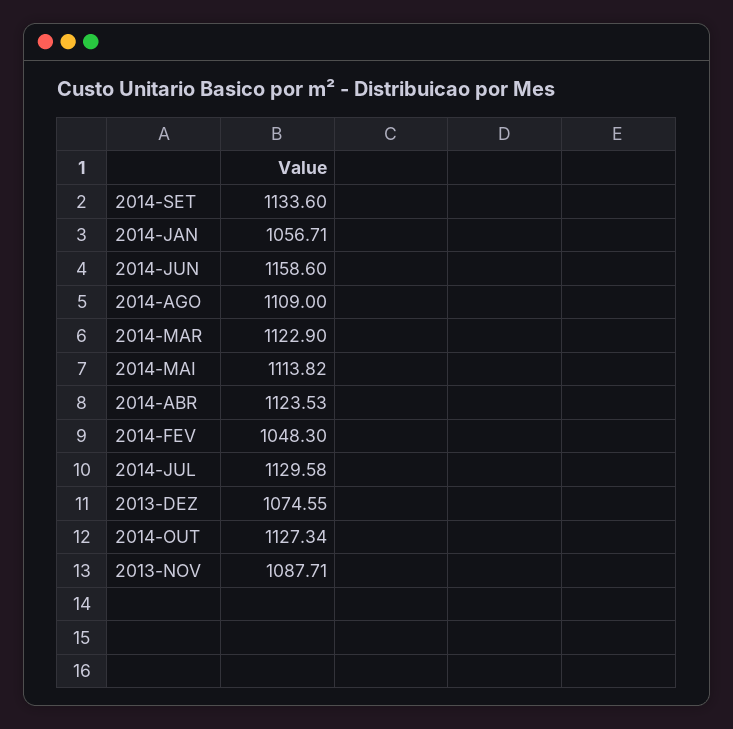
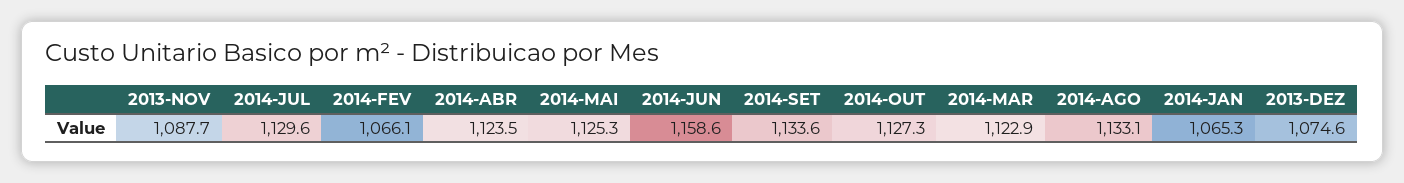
2014-JAN: 1056.71 -> 1065.3
2014-AGO: 1109 -> 1133.1
2014-MAI: 1113.82 -> 1125.3
2014-FEV: 1048.3 -> 1066.1

